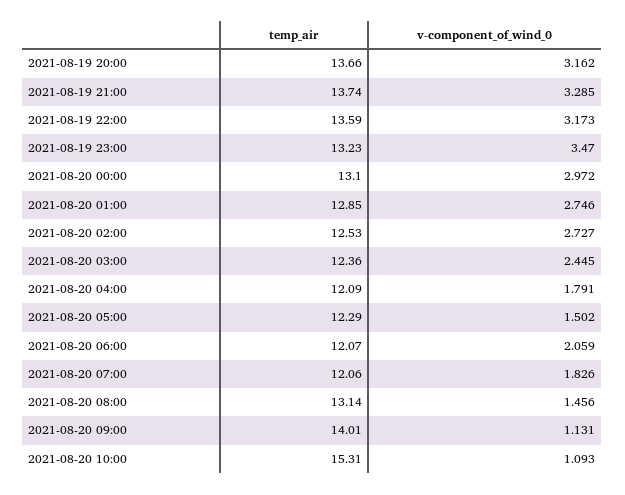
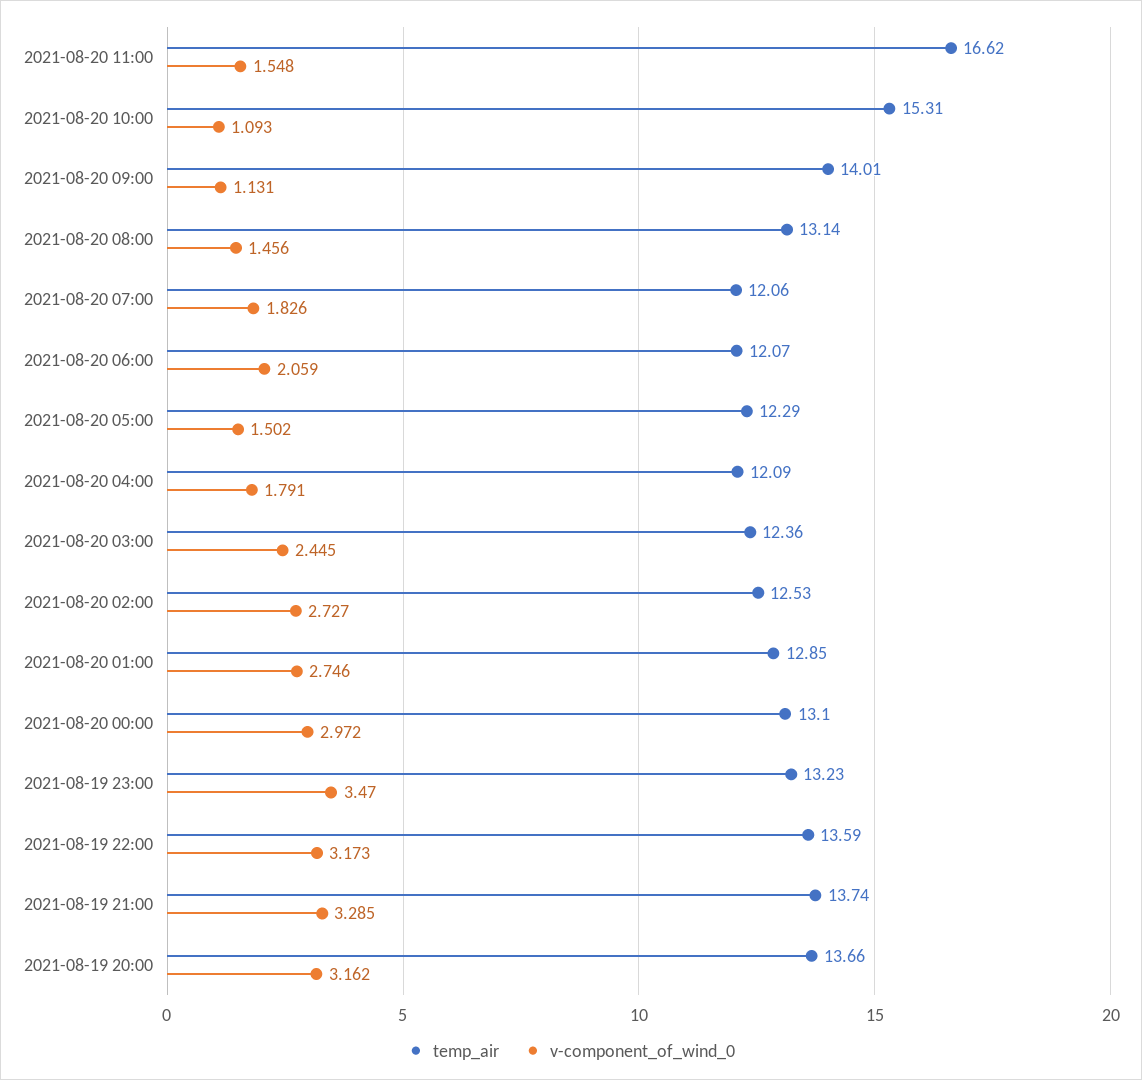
temp_air, 2021-08-20 11:00: none -> 16.62
v-component_of_wind_0, 2021-08-20 11:00: none -> 1.548

